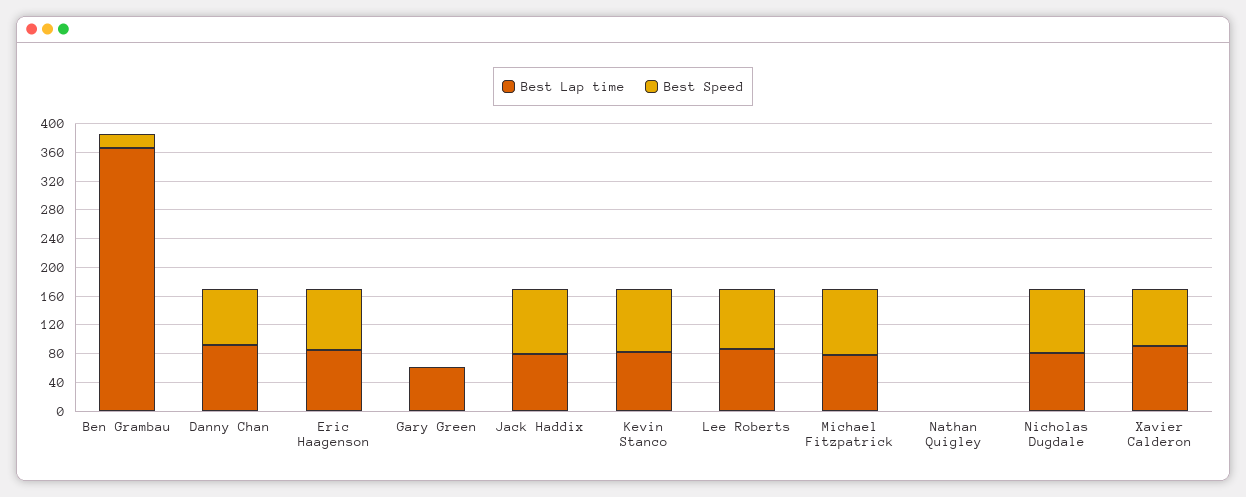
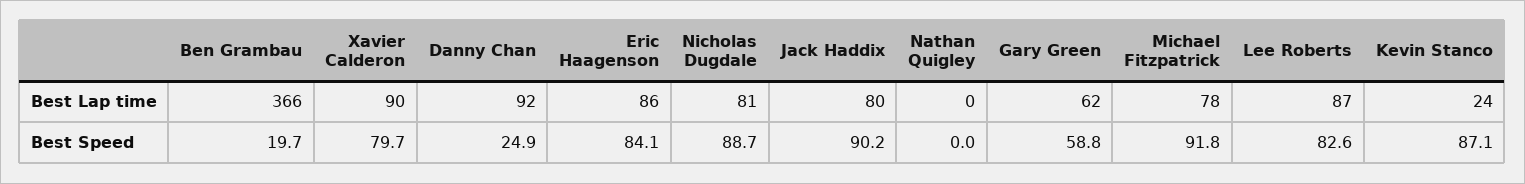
Best Speed, Danny Chan: 80 -> 24.9
Best Speed, Gary Green: 0 -> 58.8
Best Lap time, Kevin Stanco: 80 -> 24

